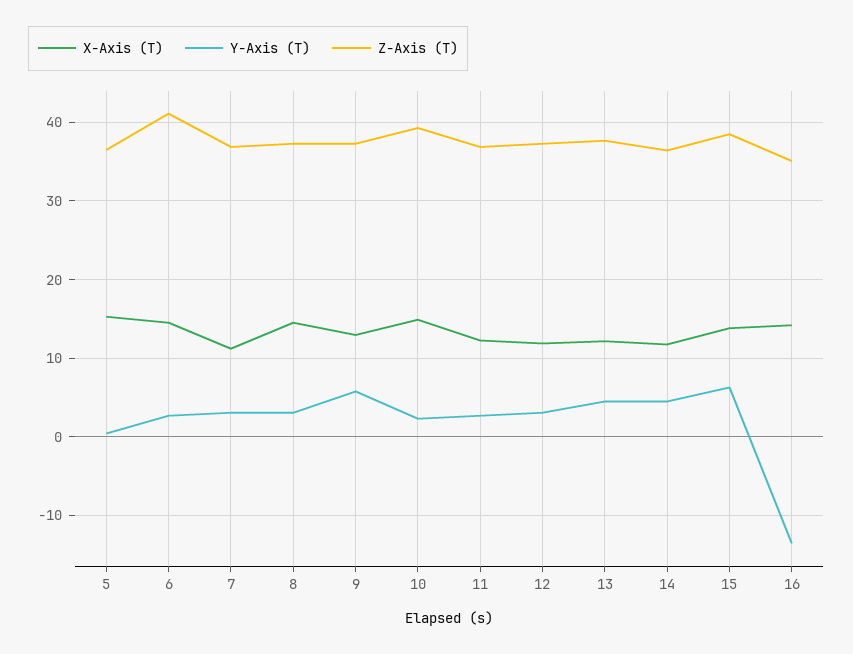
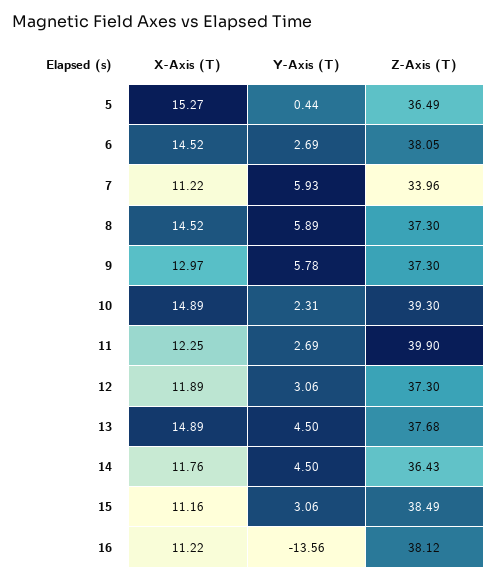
Z-Axis (T), 6: 41 -> 38.05
Y-Axis (T), 7: 3 -> 5.93
Z-Axis (T), 7: 37 -> 33.96
Y-Axis (T), 8: 3 -> 5.89
Z-Axis (T), 11: 37 -> 39.9
X-Axis (T), 13: 12 -> 14.89
X-Axis (T), 15: 14 -> 11.16
Y-Axis (T), 15: 6 -> 3.06
X-Axis (T), 16: 14 -> 11.22
Z-Axis (T), 16: 35 -> 38.12

